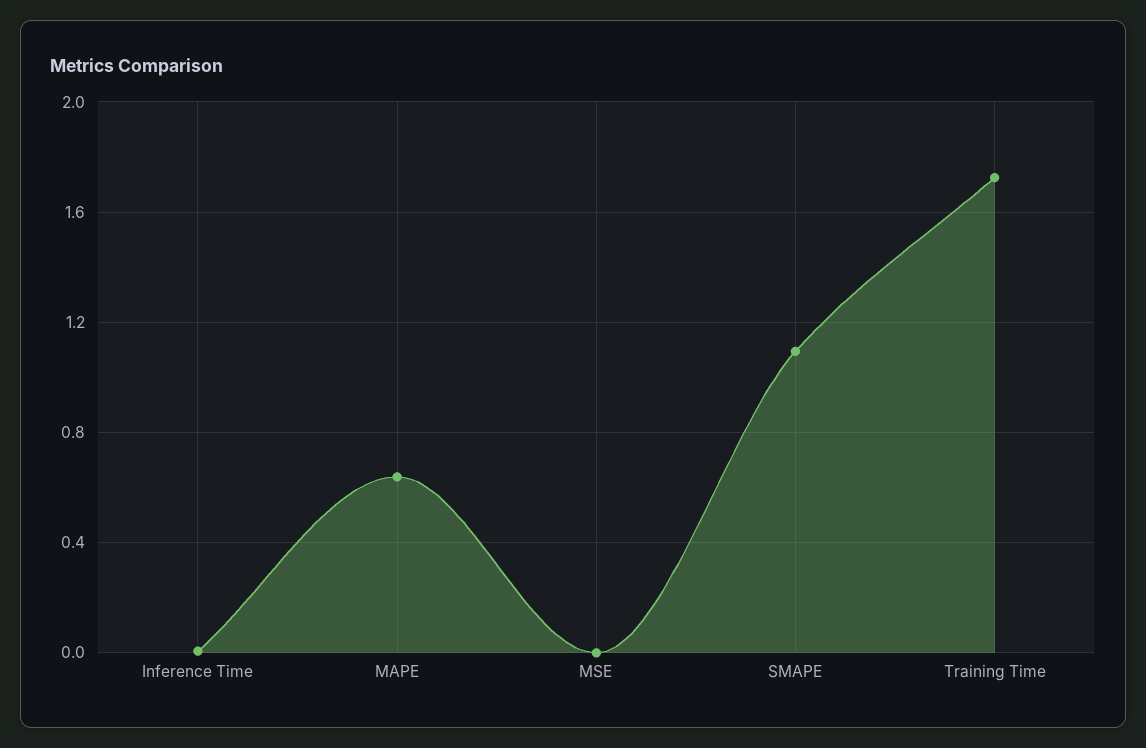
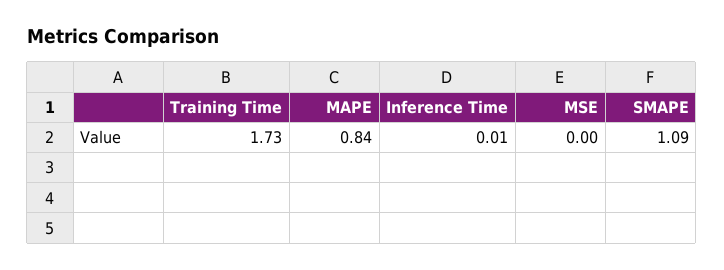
MAPE: 0.65 -> 0.84

